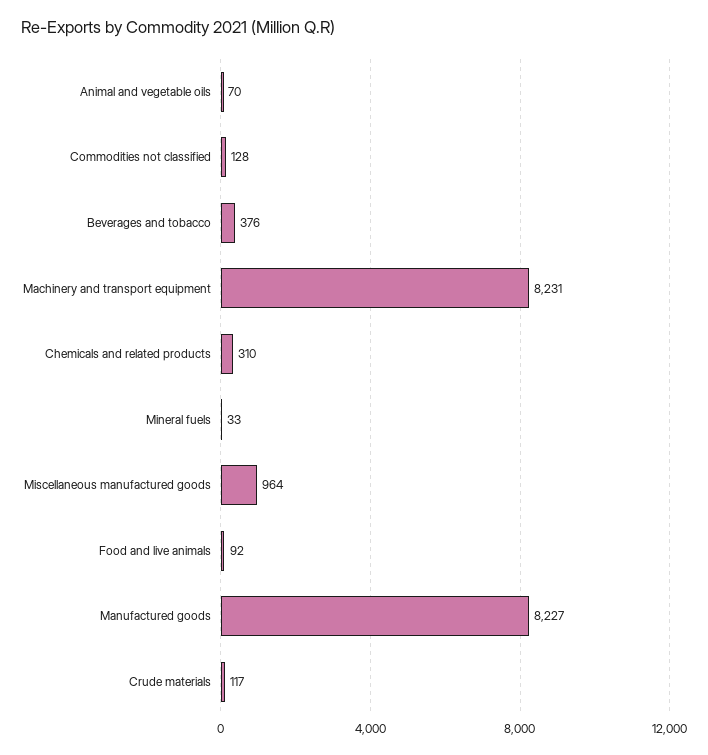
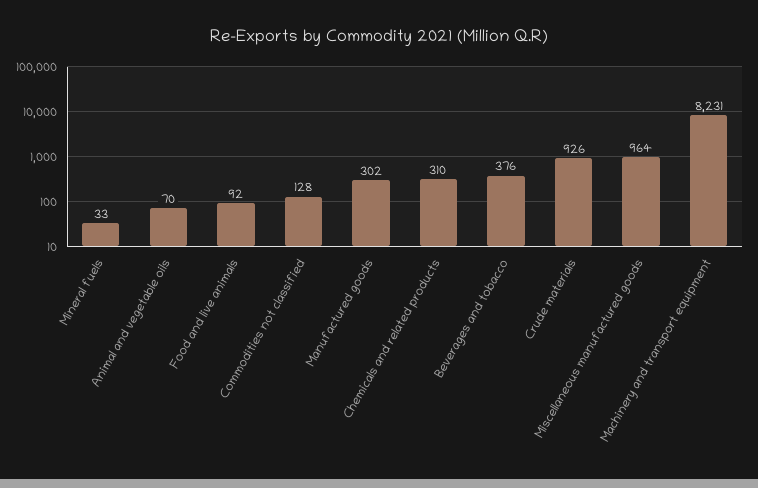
Manufactured goods: 8227 -> 302
Crude materials: 117 -> 926

